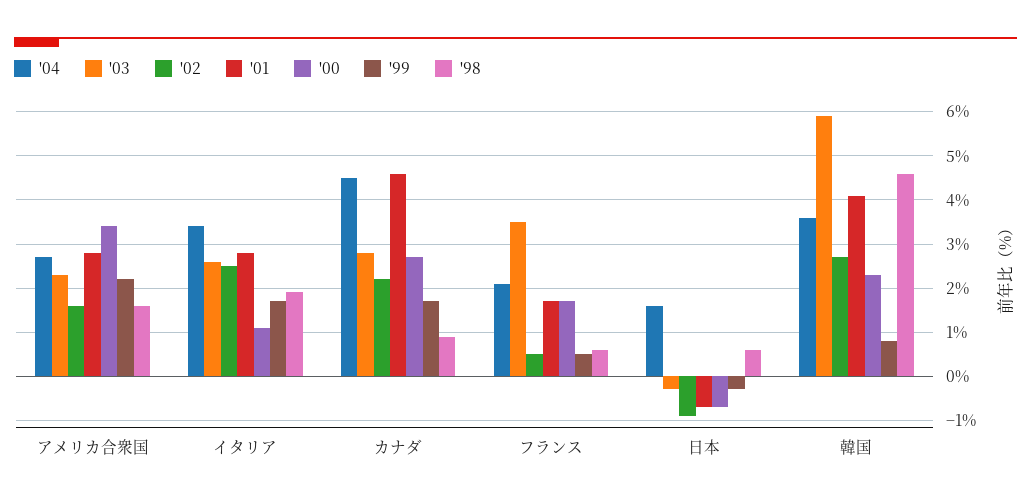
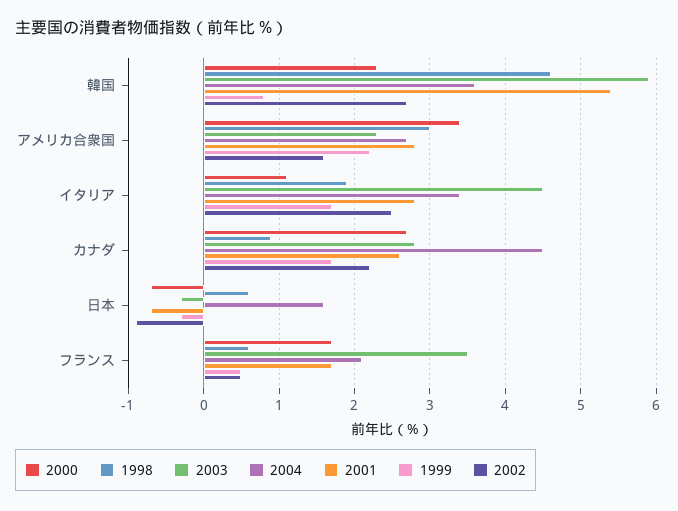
'98, アメリカ合衆国: 1.5 -> 3
'03, イタリア: 2.5 -> 4.5
'01, カナダ: 4.5 -> 2.6
'01, 韓国: 4 -> 5.4

